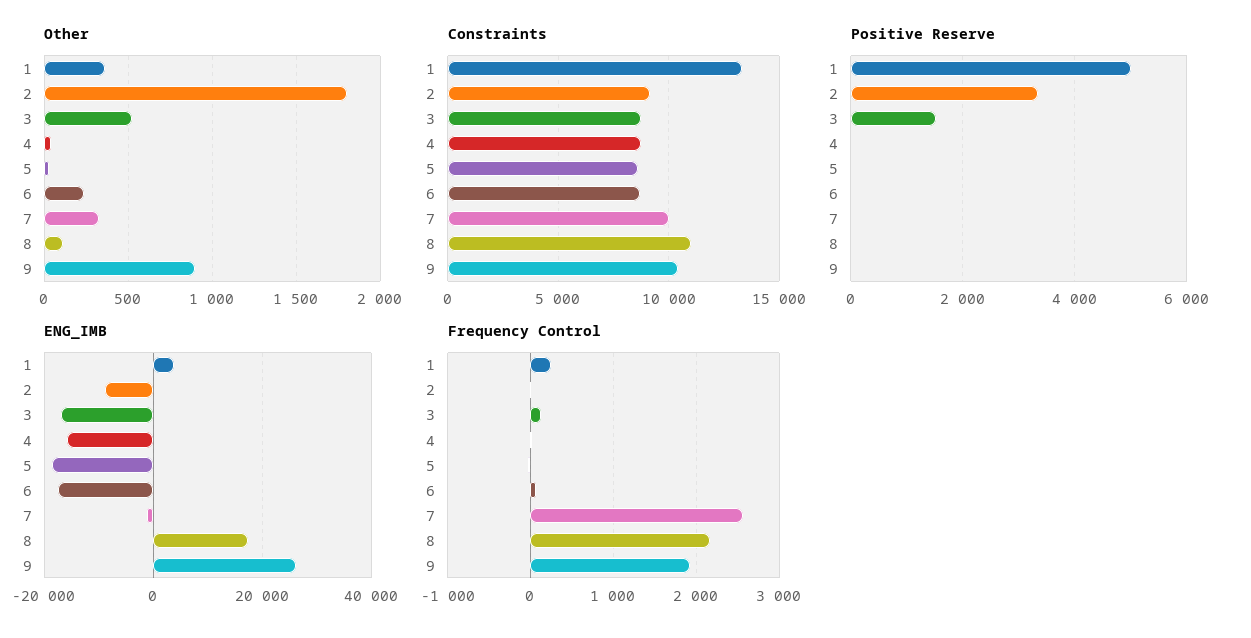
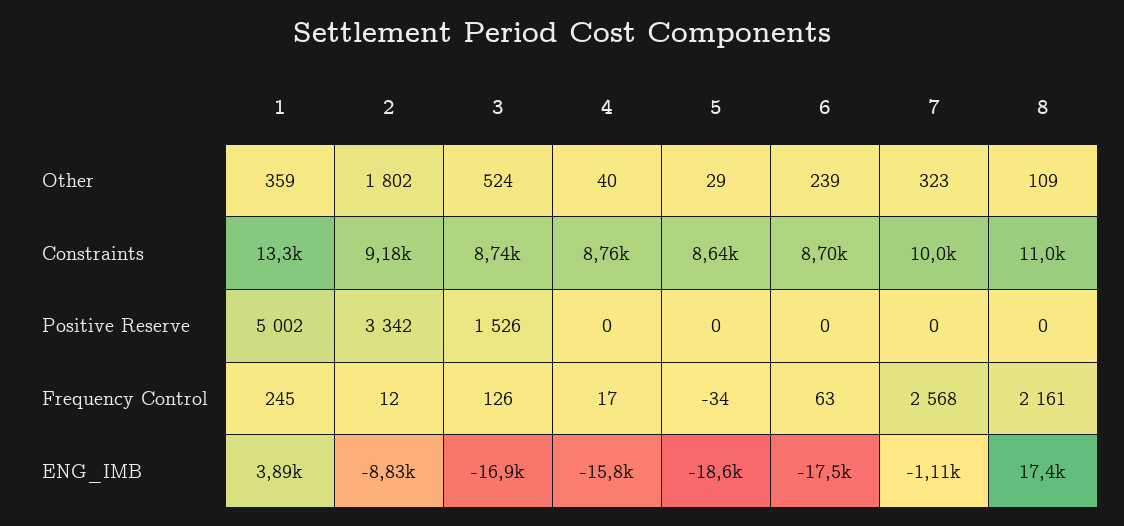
Other, 9: 900 -> none
Constraints, 9: 10500 -> none
Positive Reserve, 9: 0 -> none
ENG_IMB, 9: 26000 -> none
Frequency Control, 9: 1900 -> none

